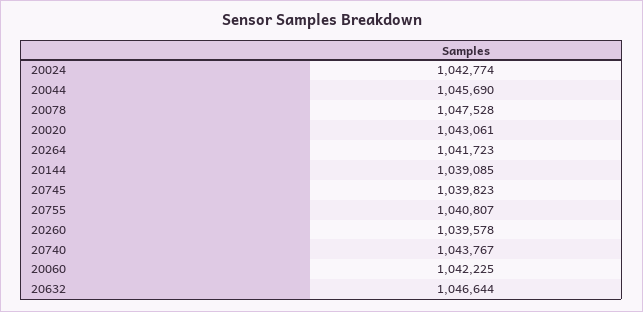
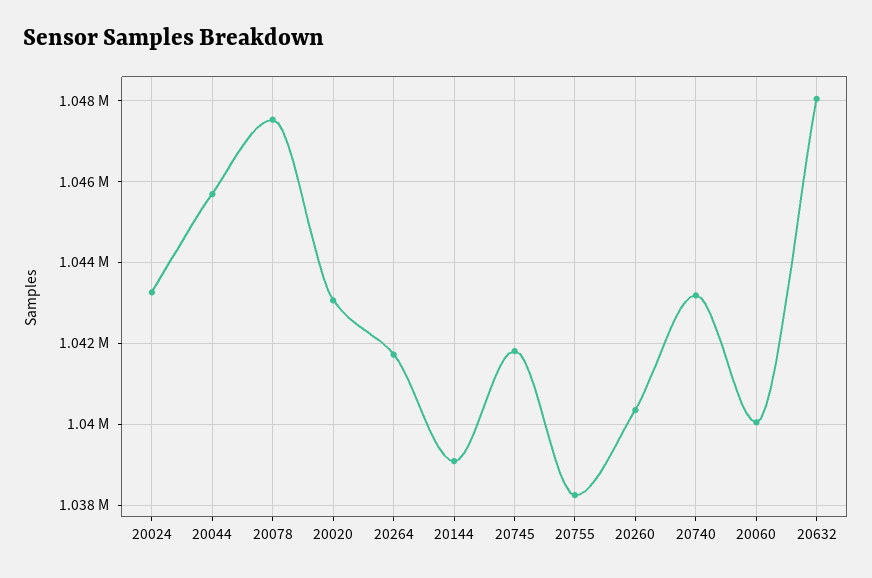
20024: 1042774 -> 1043200
20745: 1039823 -> 1041800
20755: 1040807 -> 1038200
20260: 1039578 -> 1040400
20740: 1043767 -> 1043200
20060: 1042225 -> 1040000
20632: 1046644 -> 1048000

